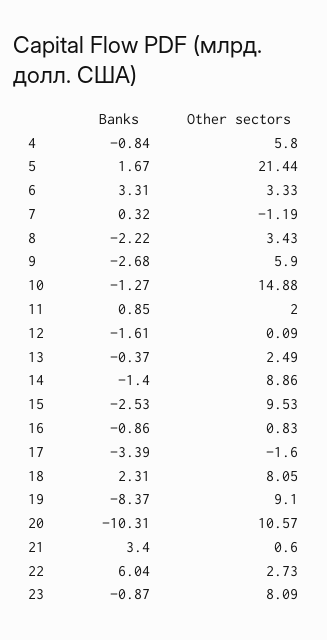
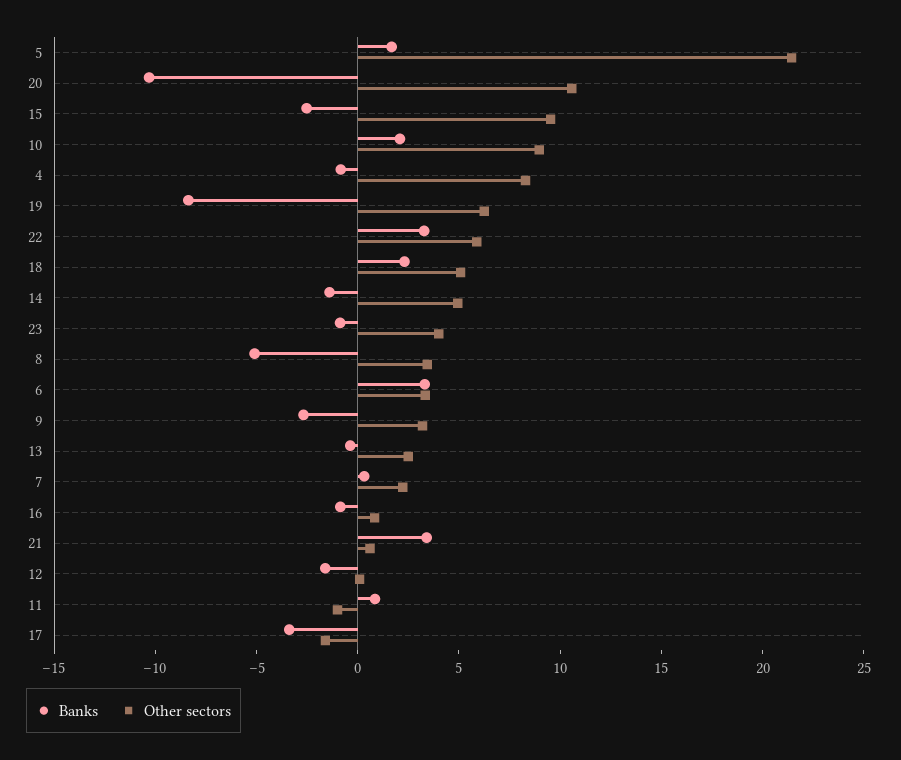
Other sectors, 4: 5.8 -> 8
Other sectors, 7: -1.19 -> 2
Banks, 8: -2.22 -> -5
Other sectors, 9: 5.9 -> 3
Banks, 10: -1.27 -> 2
Other sectors, 10: 14.88 -> 9
Other sectors, 11: 2 -> -1
Other sectors, 14: 8.86 -> 5
Other sectors, 18: 8.05 -> 5
Other sectors, 19: 9.1 -> 6
Banks, 22: 6.04 -> 3
Other sectors, 22: 2.73 -> 6
Other sectors, 23: 8.09 -> 4

